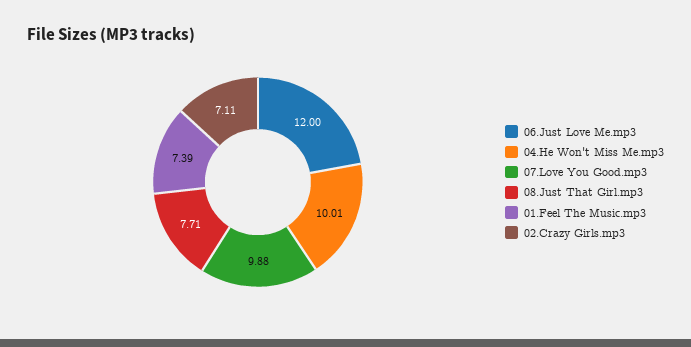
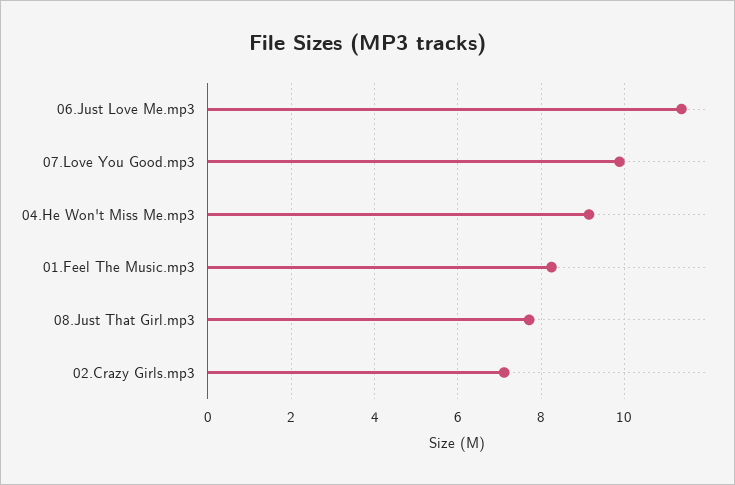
06.Just Love Me.mp3: 12 -> 11.4
04.He Won't Miss Me.mp3: 10.01 -> 9.2
01.Feel The Music.mp3: 7.39 -> 8.2

